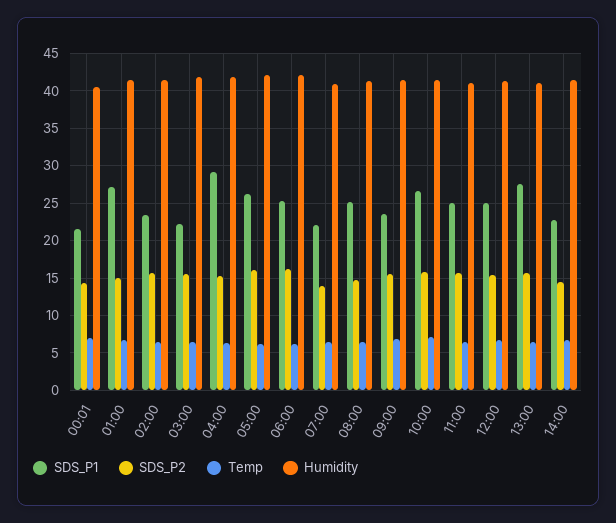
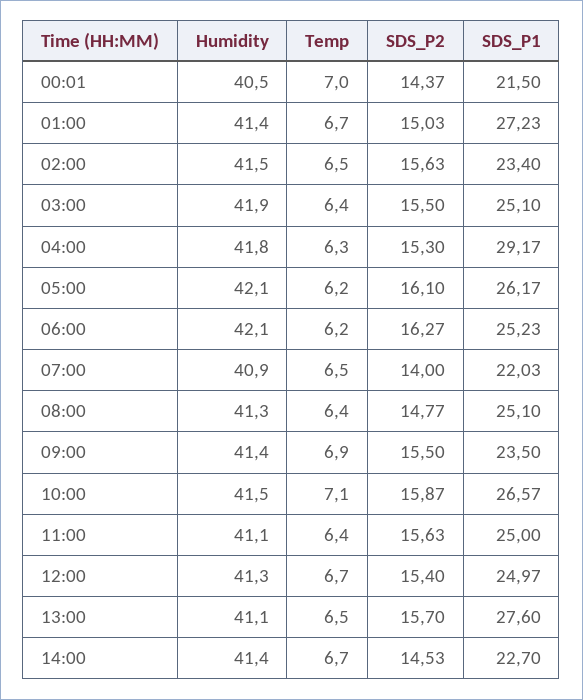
SDS_P1, 03:00: 22 -> 25.1

